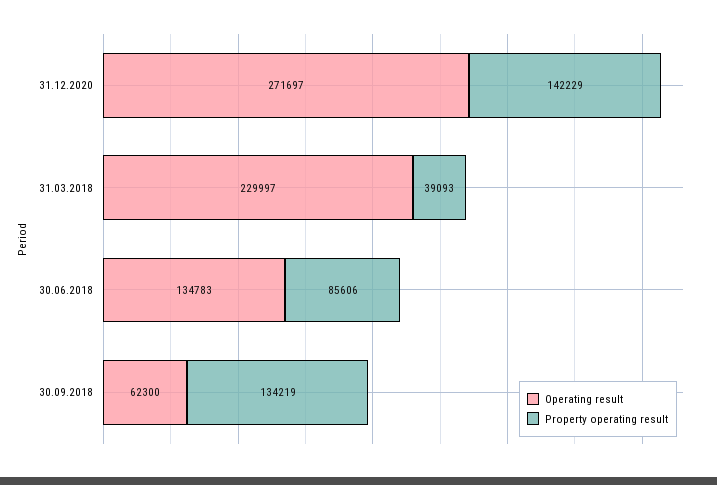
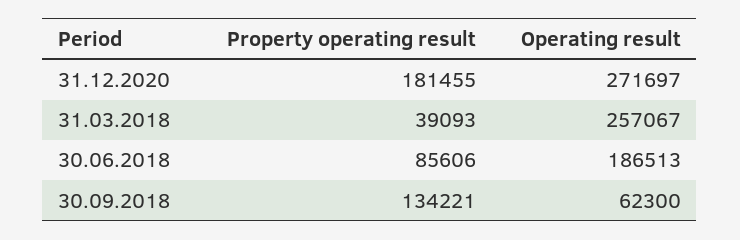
Property operating result, 31.12.2020: 142229 -> 181455
Operating result, 31.03.2018: 229997 -> 257067
Operating result, 30.06.2018: 134783 -> 186513
Property operating result, 30.09.2018: 134219 -> 134221

